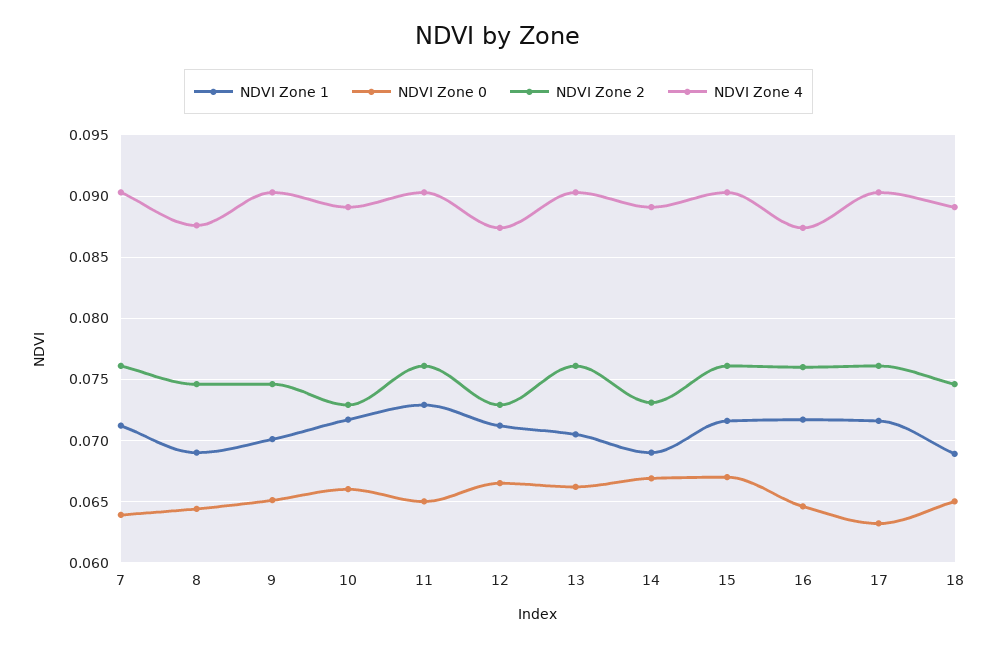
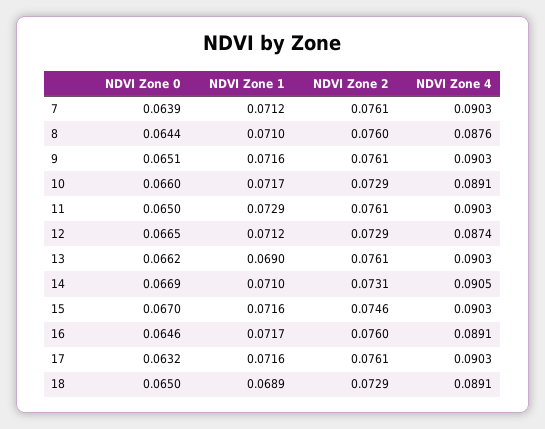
NDVI Zone 1, 8: 0.069 -> 0.071
NDVI Zone 2, 8: 0.0745 -> 0.076
NDVI Zone 1, 9: 0.07 -> 0.0716
NDVI Zone 2, 9: 0.0745 -> 0.0761
NDVI Zone 1, 13: 0.0705 -> 0.069
NDVI Zone 1, 14: 0.069 -> 0.071
NDVI Zone 4, 14: 0.089 -> 0.0905
NDVI Zone 2, 15: 0.076 -> 0.0746
NDVI Zone 4, 16: 0.0875 -> 0.0891
NDVI Zone 2, 18: 0.0745 -> 0.0729

